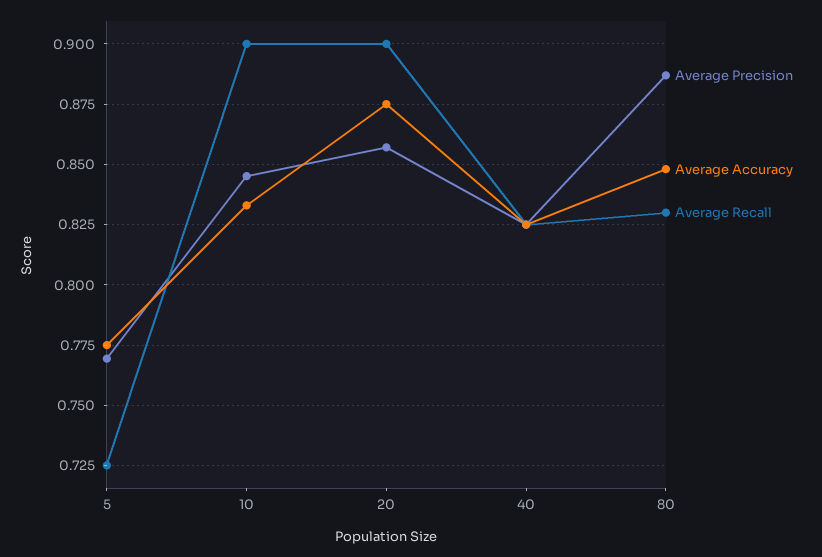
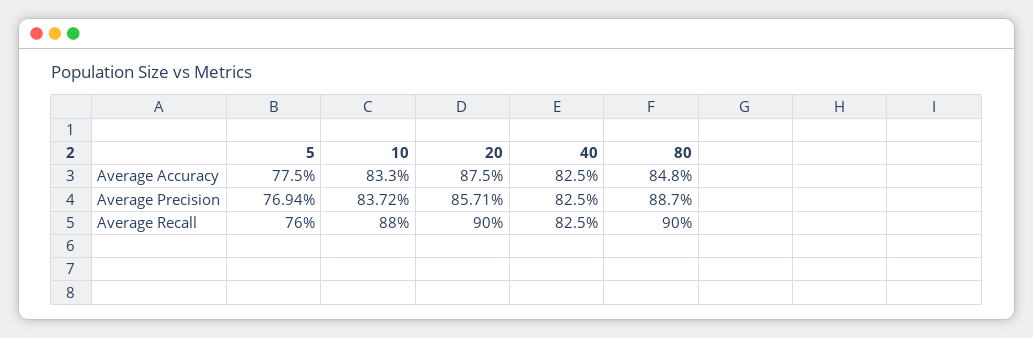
Average Recall, 5: 0.725 -> 0.76
Average Precision, 10: 0.845 -> 0.8372
Average Recall, 10: 0.9 -> 0.88
Average Recall, 80: 0.83 -> 0.9

